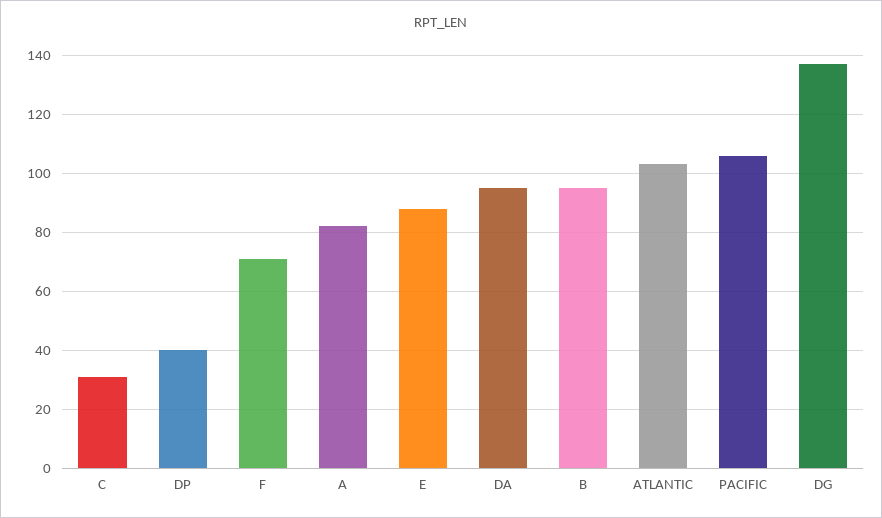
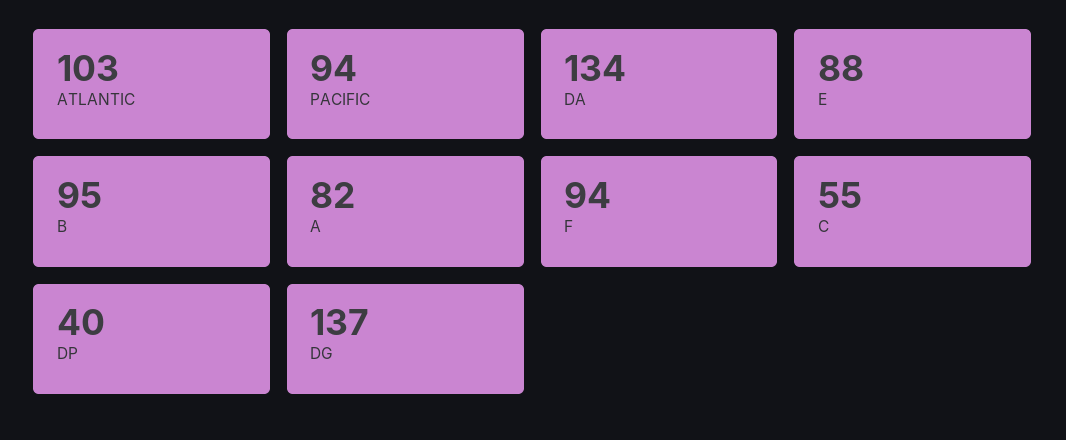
C: 30 -> 55
F: 70 -> 94
DA: 95 -> 134
PACIFIC: 105 -> 94

